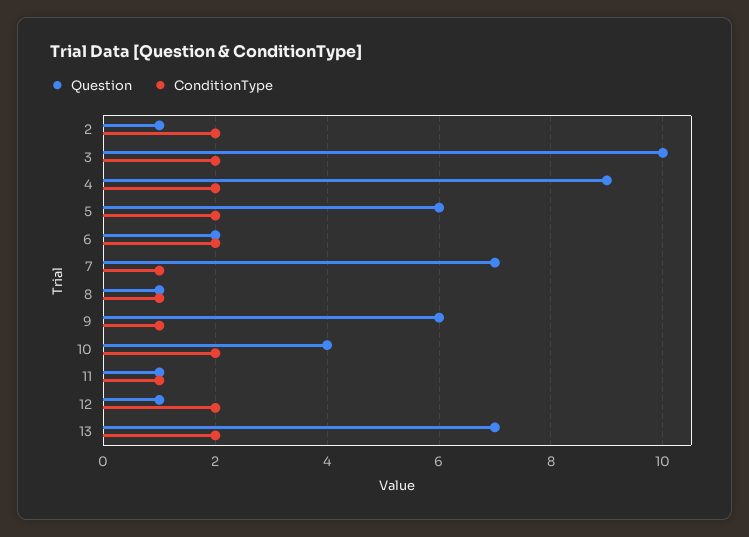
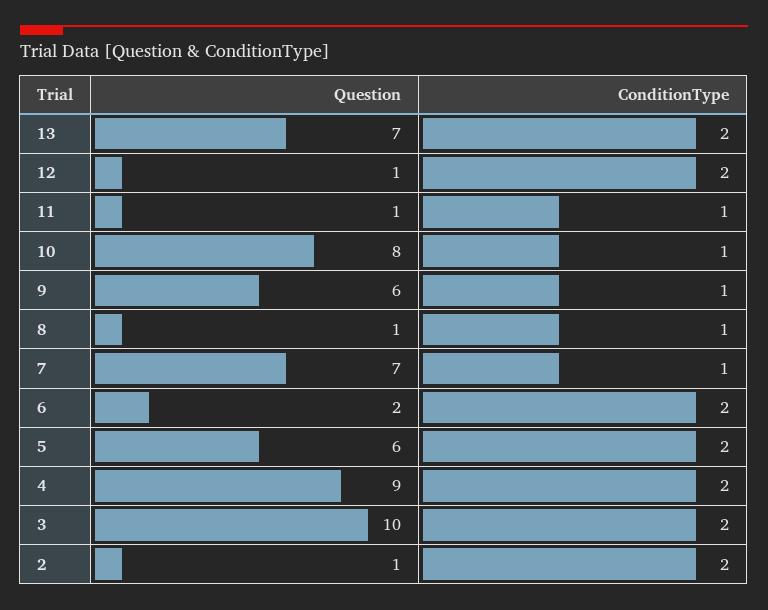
Question, 10: 4 -> 8
ConditionType, 10: 2 -> 1

